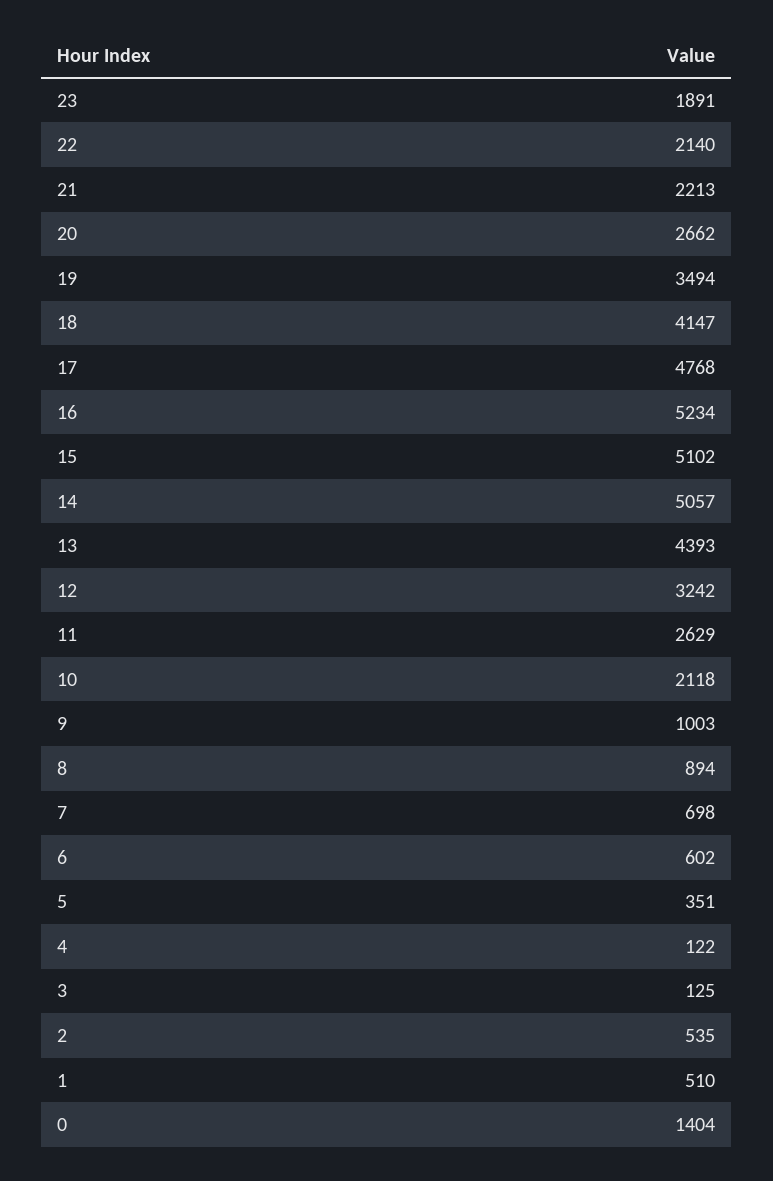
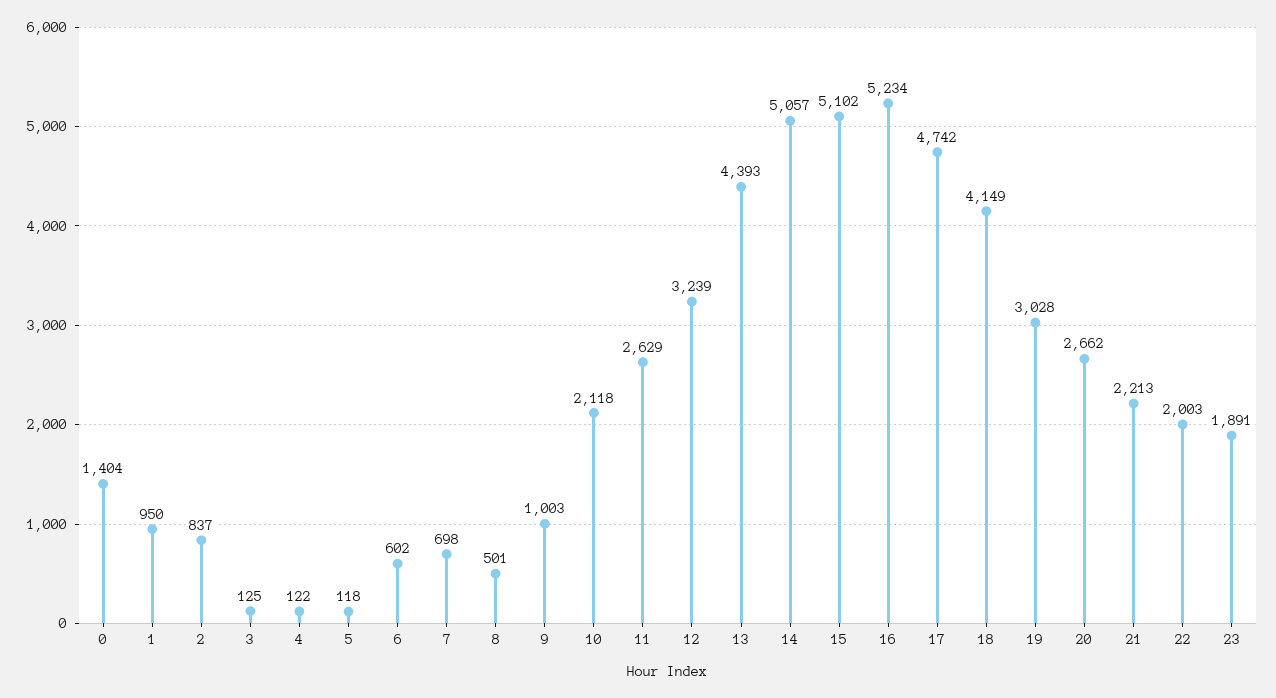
22: 2140 -> 2003
19: 3494 -> 3028
18: 4147 -> 4149
17: 4768 -> 4742
12: 3242 -> 3239
8: 894 -> 501
5: 351 -> 118
2: 535 -> 837
1: 510 -> 950

